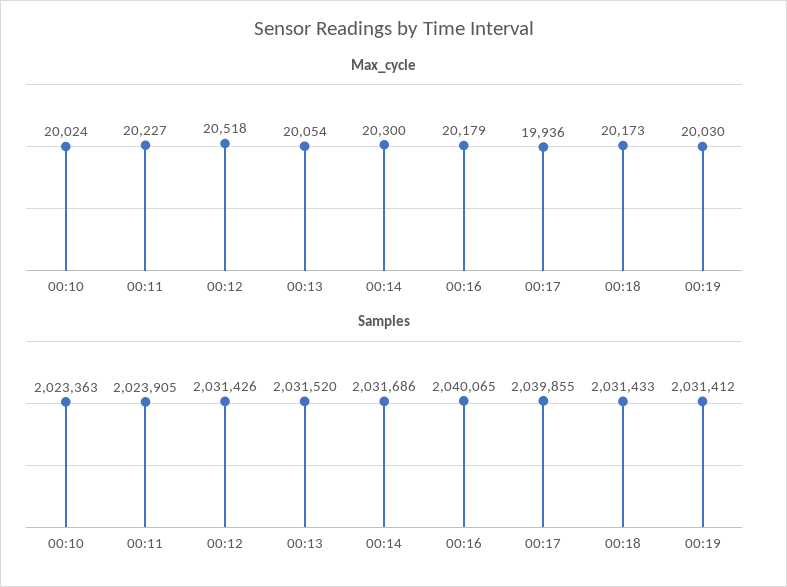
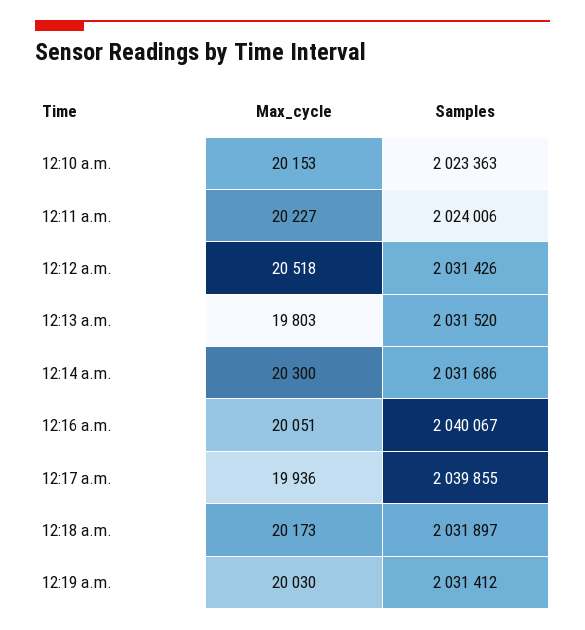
Max_cycle, 00:10: 20024 -> 20153
Max_cycle, 00:13: 20054 -> 19803
Max_cycle, 00:16: 20179 -> 20051
Samples, 00:11: 2023905 -> 2024006
Samples, 00:16: 2040065 -> 2040067
Samples, 00:18: 2031433 -> 2031897

